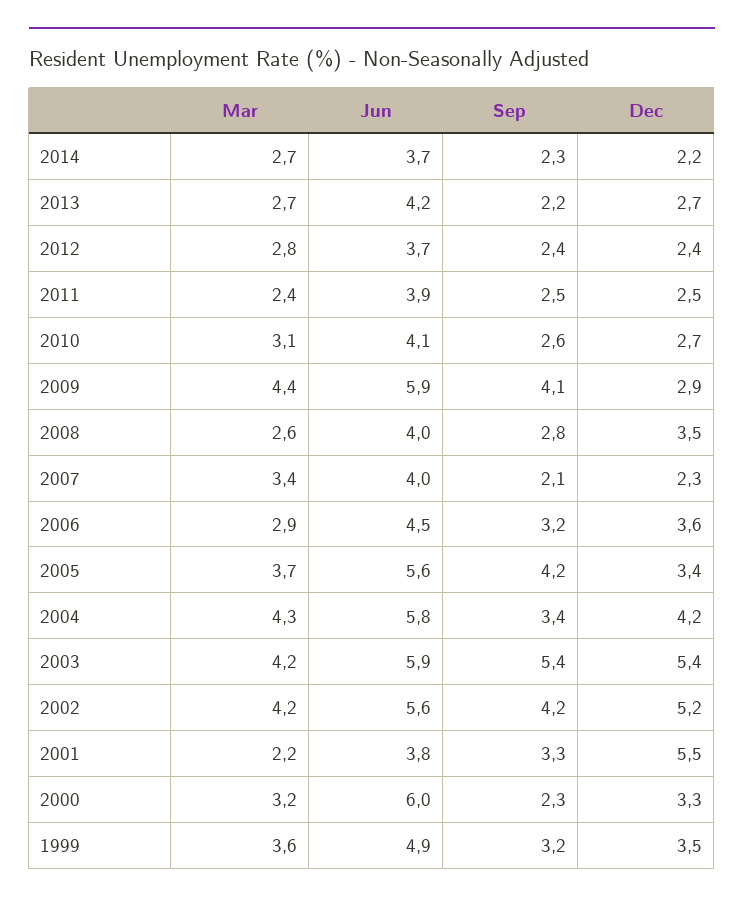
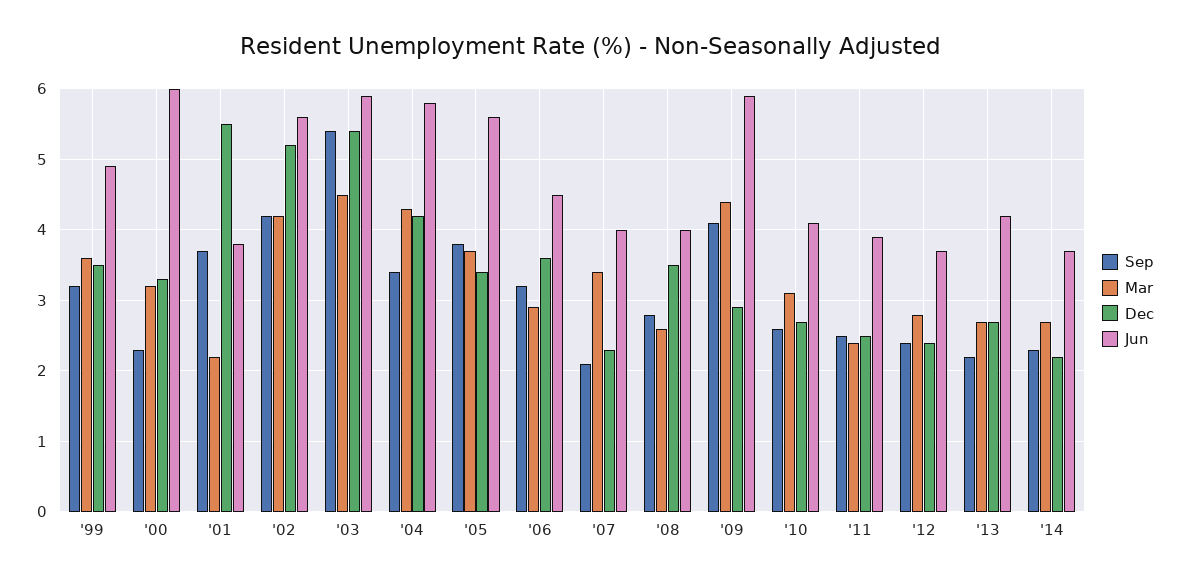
Sep, 2005: 4.2 -> 3.8
Mar, 2003: 4.2 -> 4.5
Sep, 2001: 3.3 -> 3.7

